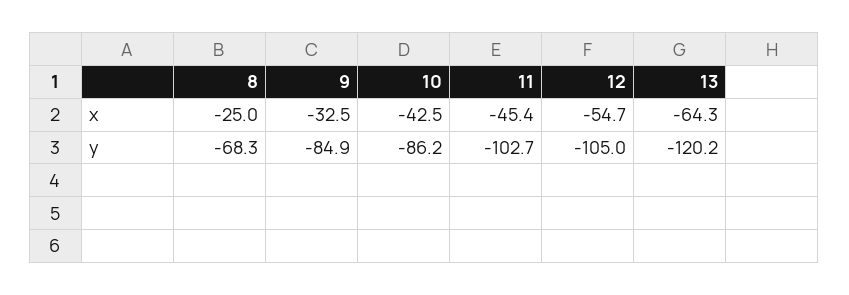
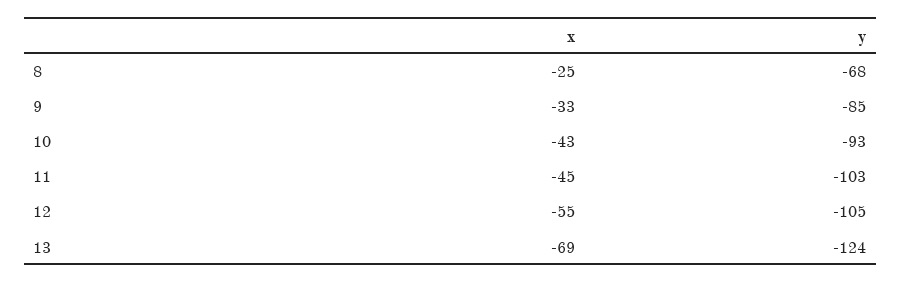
13, x: -64.3 -> -69
10, y: -86.2 -> -93
13, y: -120.2 -> -124

